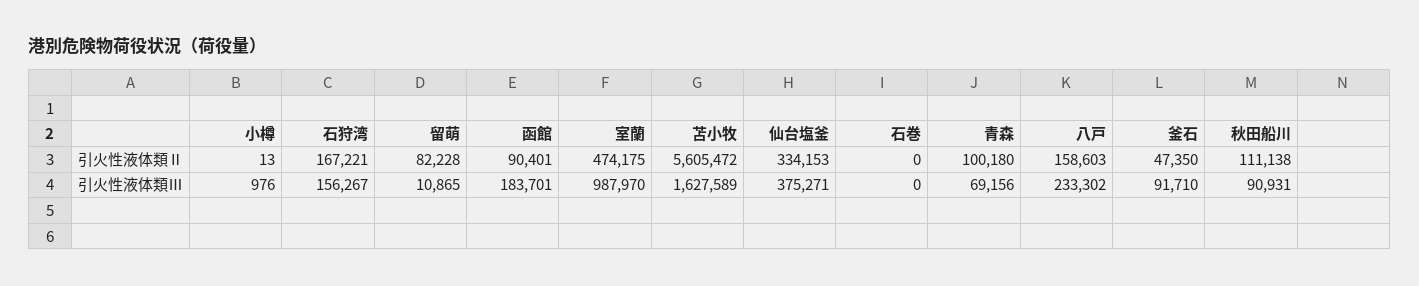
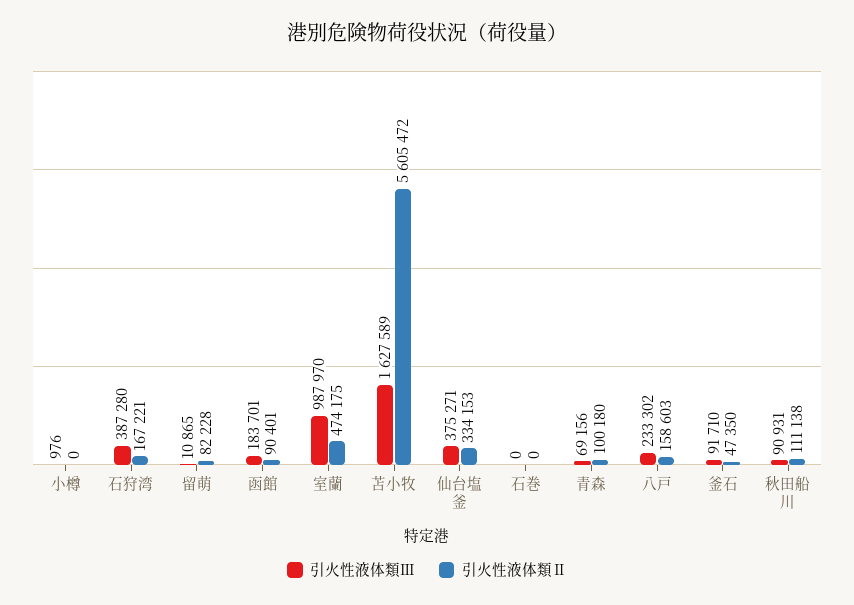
引火性液体類Ⅱ, 小樽: 13 -> 0
引火性液体類Ⅲ, 石狩湾: 156267 -> 387280

